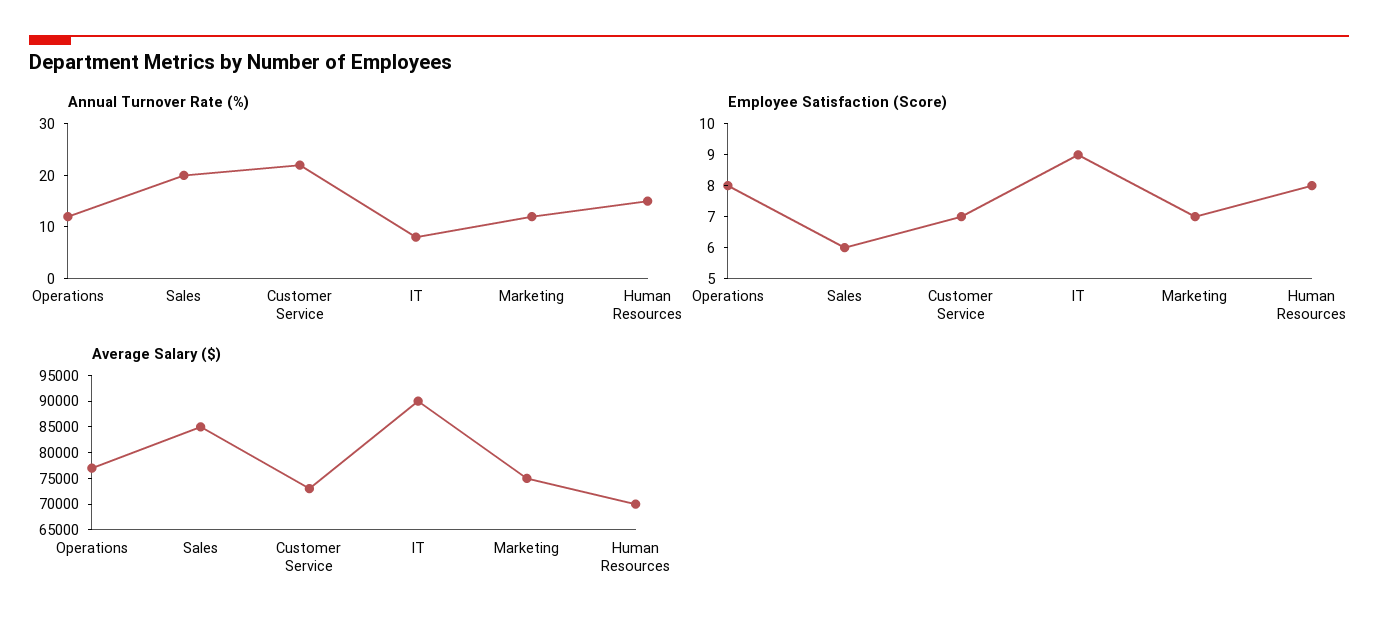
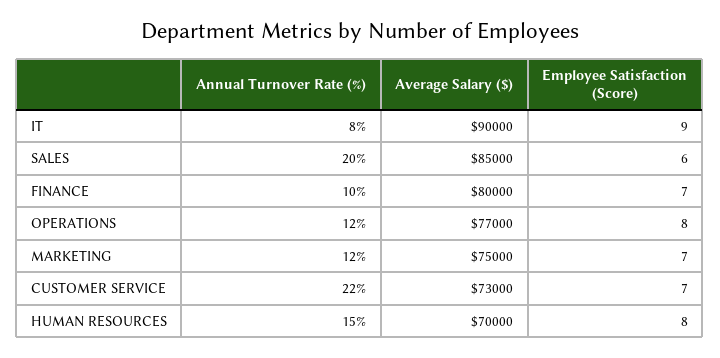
Annual Turnover Rate (%), FINANCE: none -> 10
Average Salary ($), FINANCE: none -> 80000
Employee Satisfaction (Score), FINANCE: none -> 7

